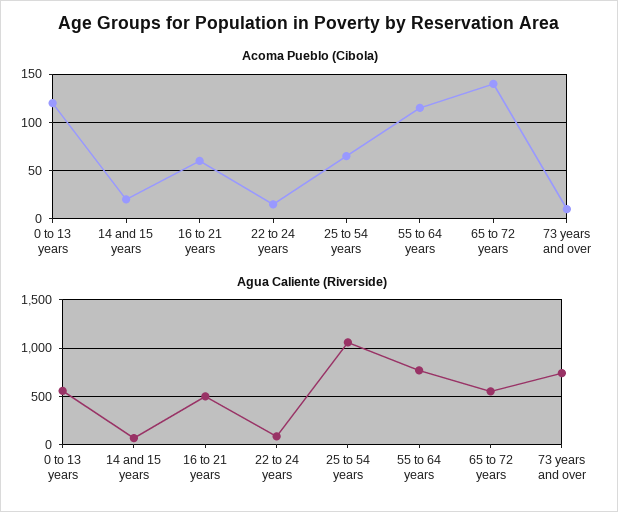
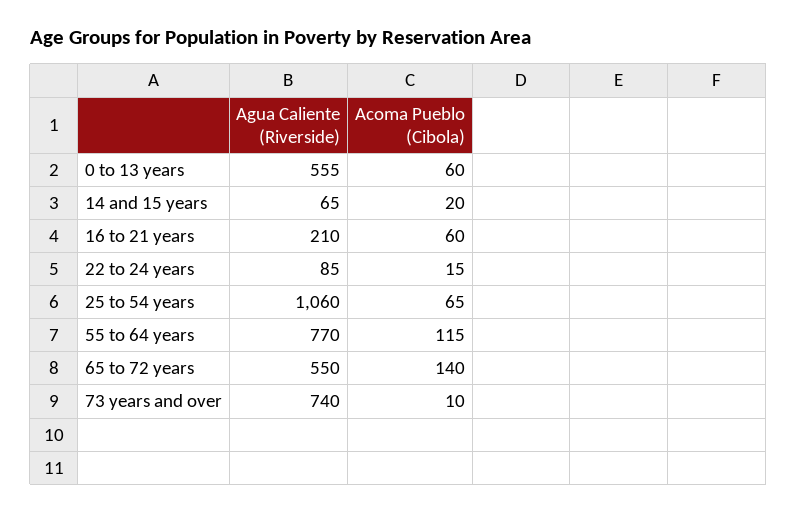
Acoma Pueblo (Cibola), 0 to 13 years: 120 -> 60
Agua Caliente (Riverside), 16 to 21 years: 500 -> 210

